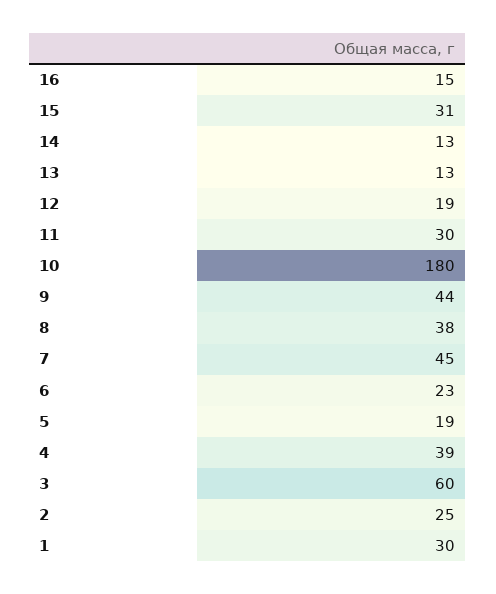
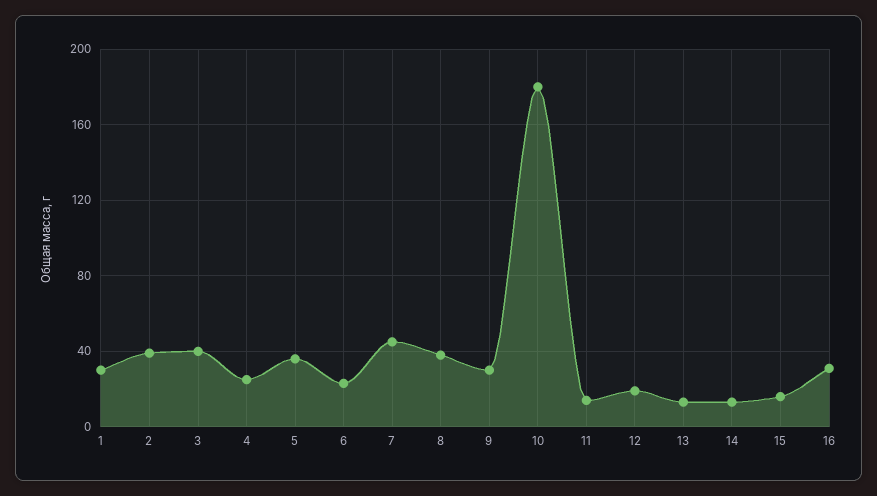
16: 15 -> 30
15: 31 -> 15
11: 30 -> 15
9: 44 -> 30
5: 19 -> 35
4: 39 -> 25
3: 60 -> 40
2: 25 -> 40

